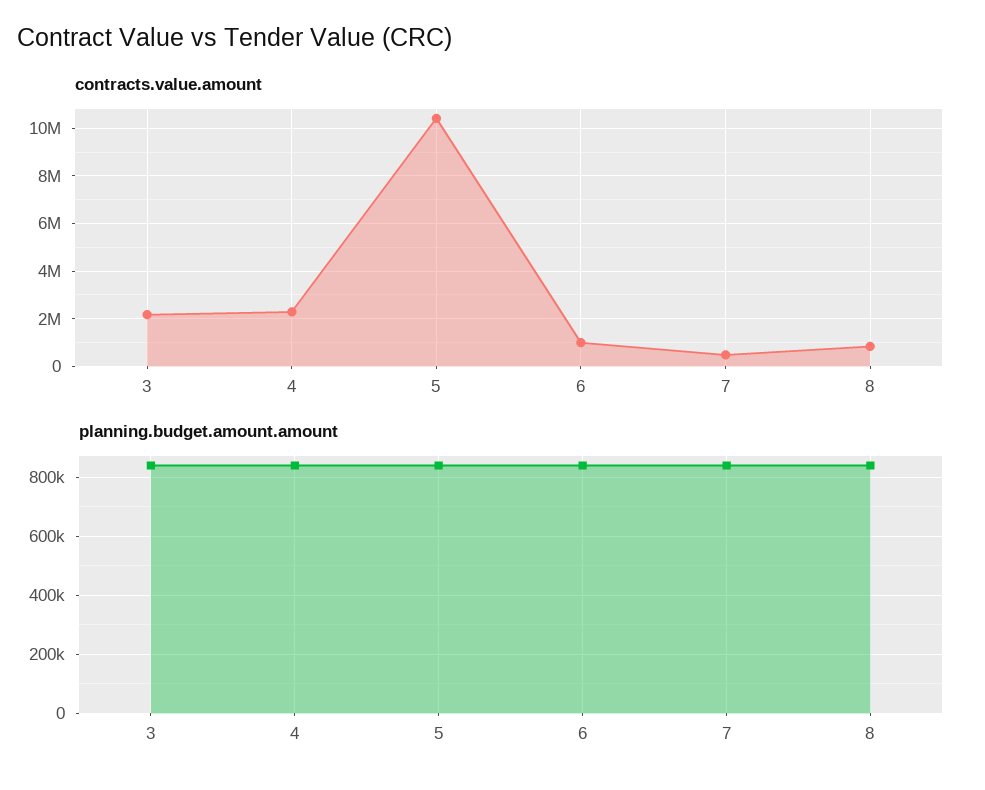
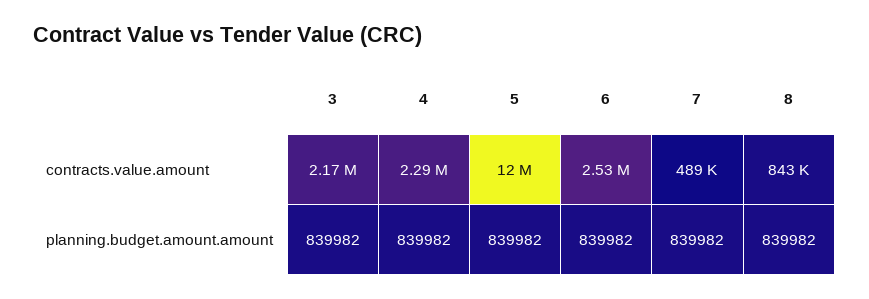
contracts.value.amount, 5: 10500000 -> 12000000
contracts.value.amount, 6: 1000000 -> 2530000

